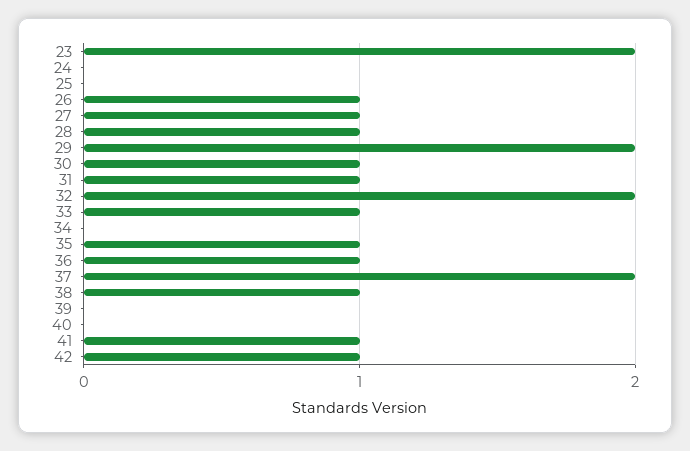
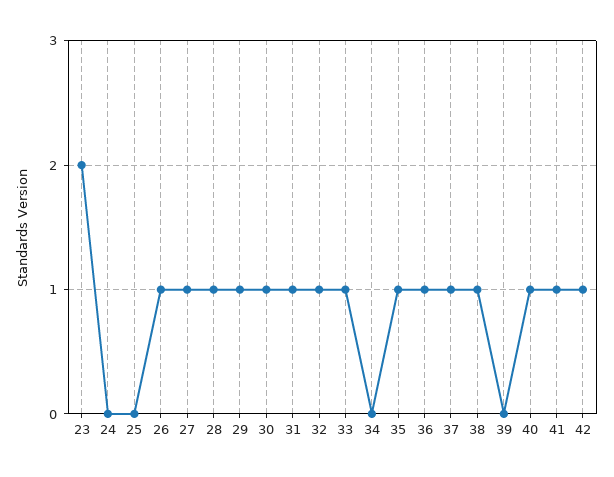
29: 2 -> 1
32: 2 -> 1
37: 2 -> 1
40: 0 -> 1

